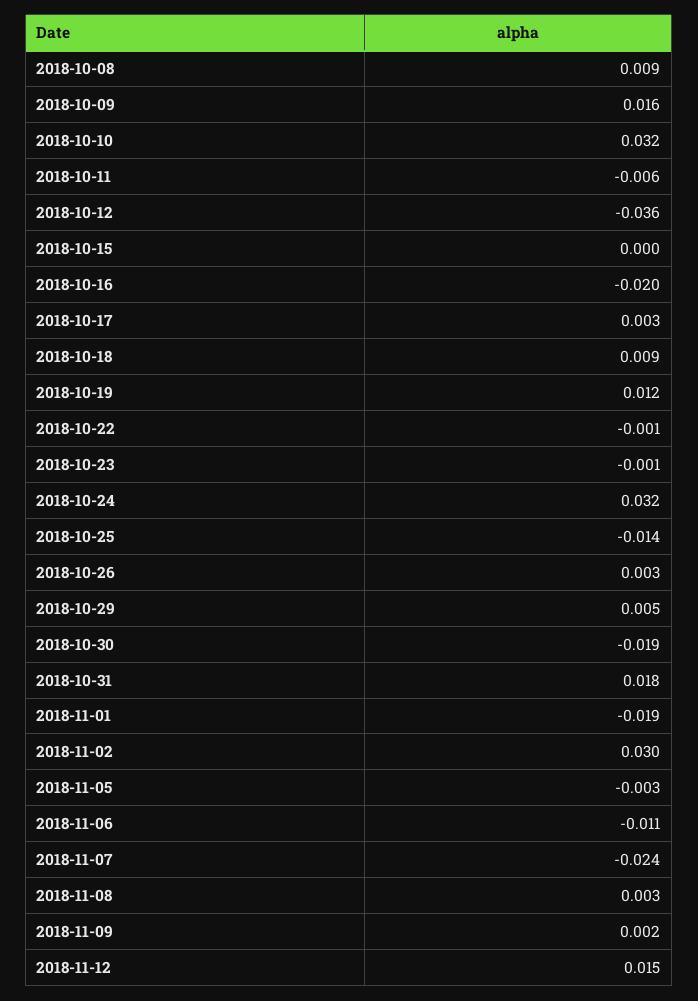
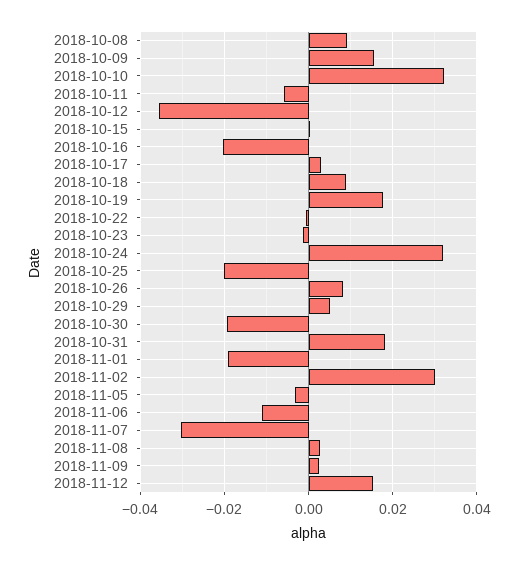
2018-10-19: 0.012 -> 0.018
2018-10-25: -0.014 -> -0.02
2018-10-26: 0.003 -> 0.008
2018-11-07: -0.024 -> -0.03

